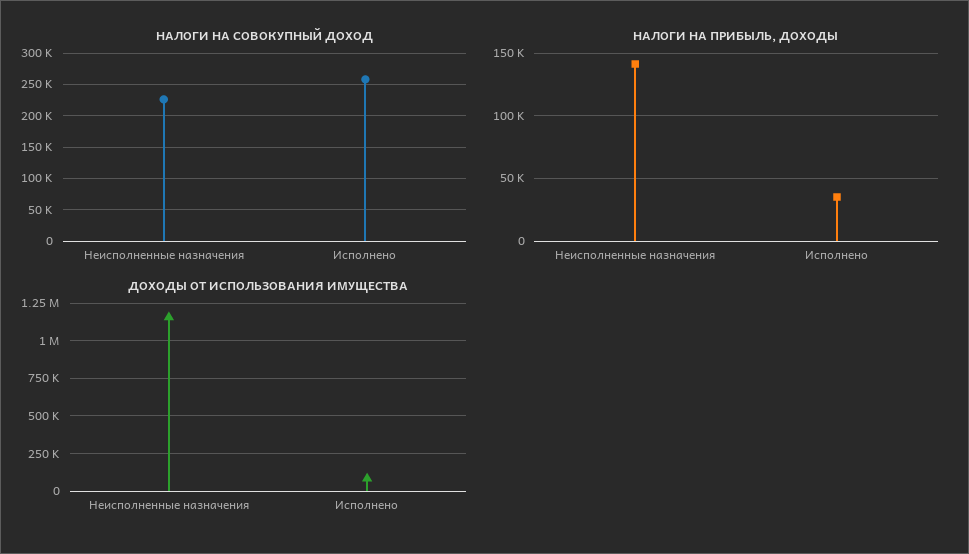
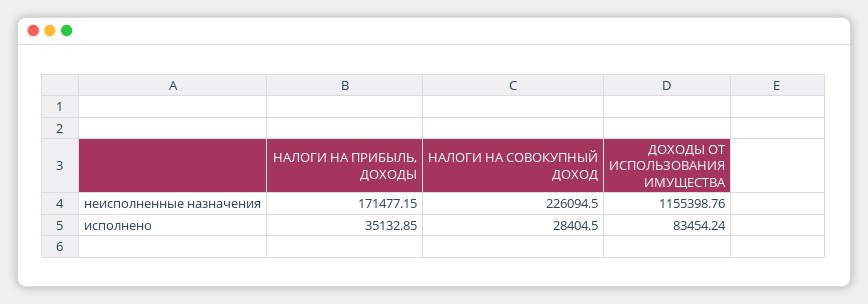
НАЛОГИ НА СОВОКУПНЫЙ ДОХОД, Исполнено: 260000 -> 28404.5
НАЛОГИ НА ПРИБЫЛЬ, ДОХОДЫ, Неисполненные назначения: 140000 -> 171477.15

